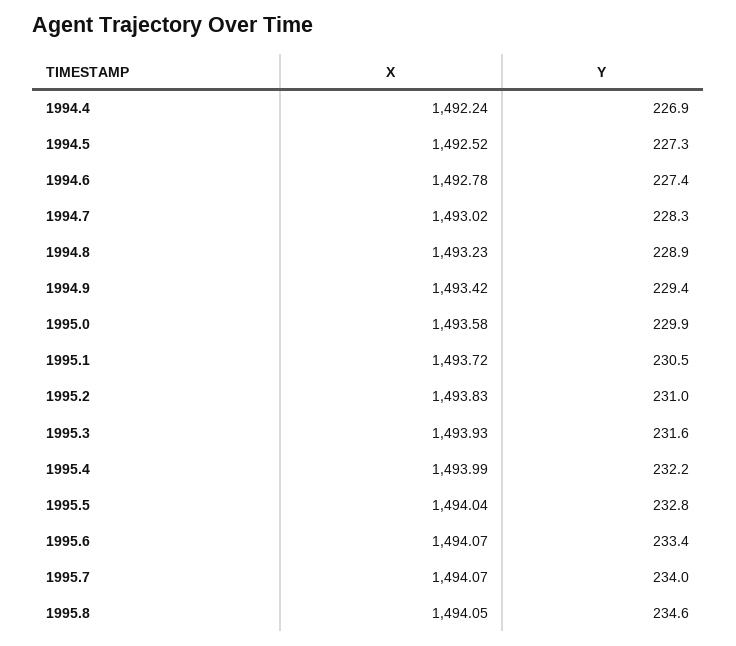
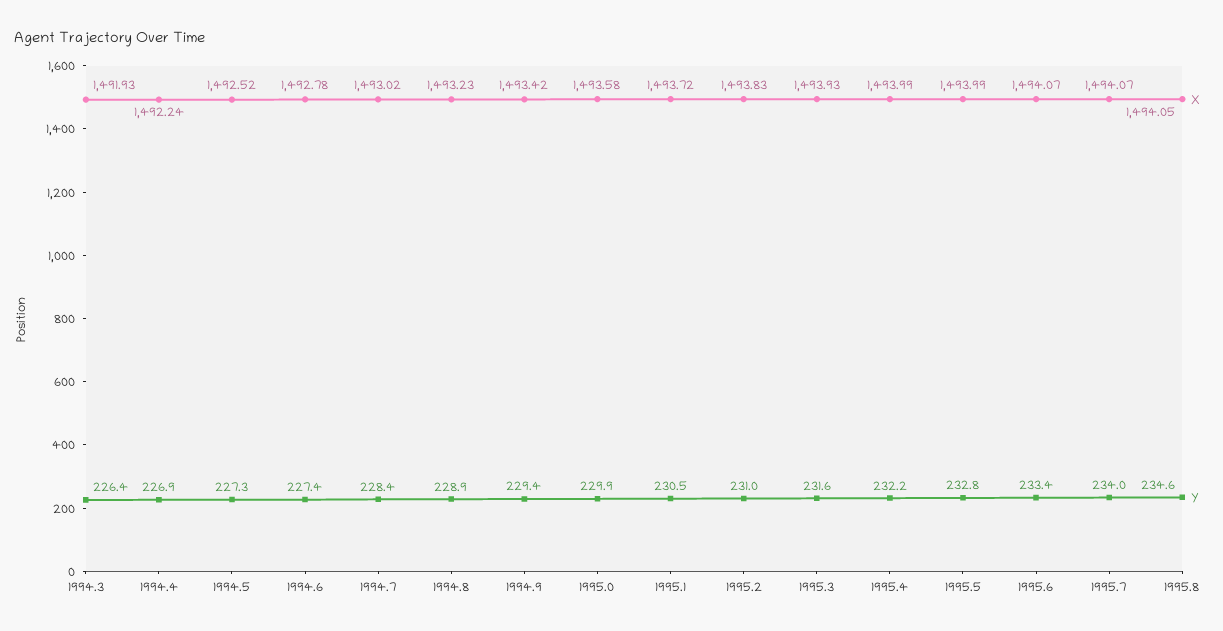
Y, 1994.7: 228.3 -> 228.4
X, 1995.5: 1494.04 -> 1493.99
X, 1994.3: none -> 1491.93
Y, 1994.3: none -> 226.4

